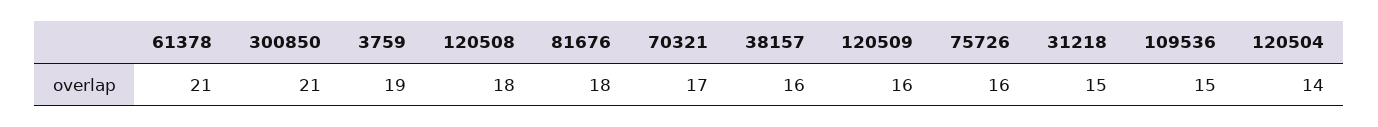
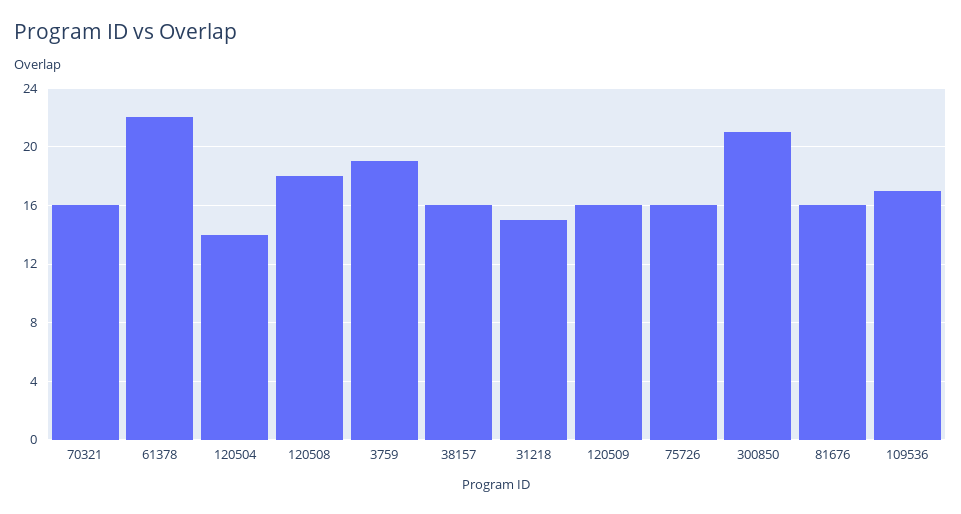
61378: 21 -> 22
81676: 18 -> 16
70321: 17 -> 16
109536: 15 -> 17

